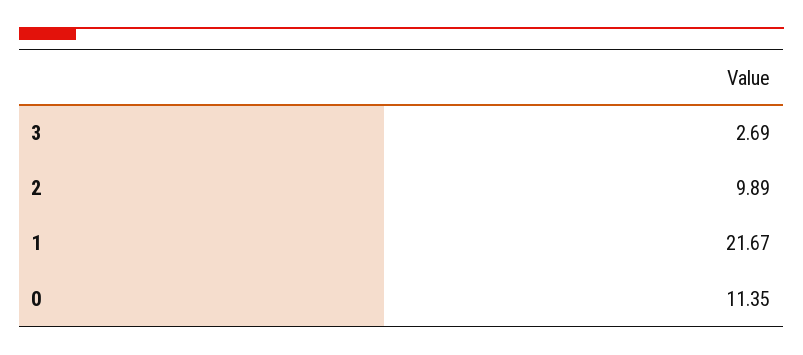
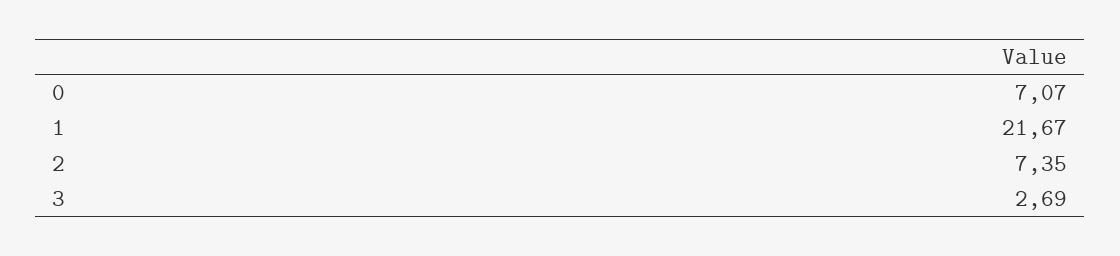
2: 9.89 -> 7.35
0: 11.35 -> 7.07

